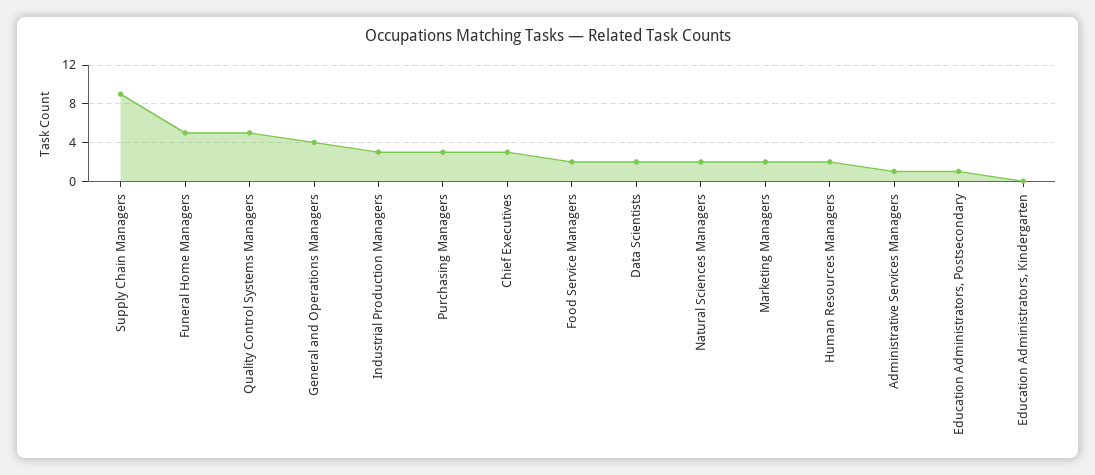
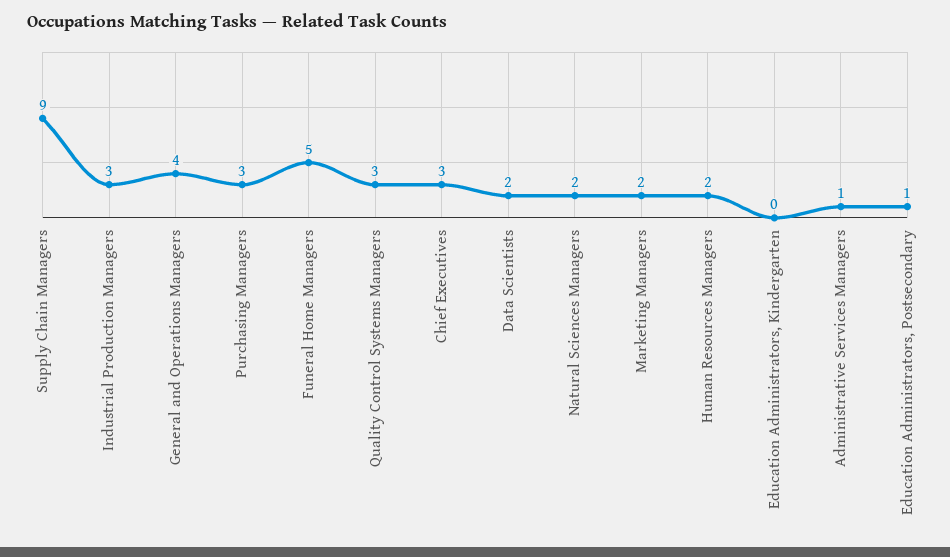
Quality Control Systems Managers: 5 -> 3
Food Service Managers: 2 -> none

